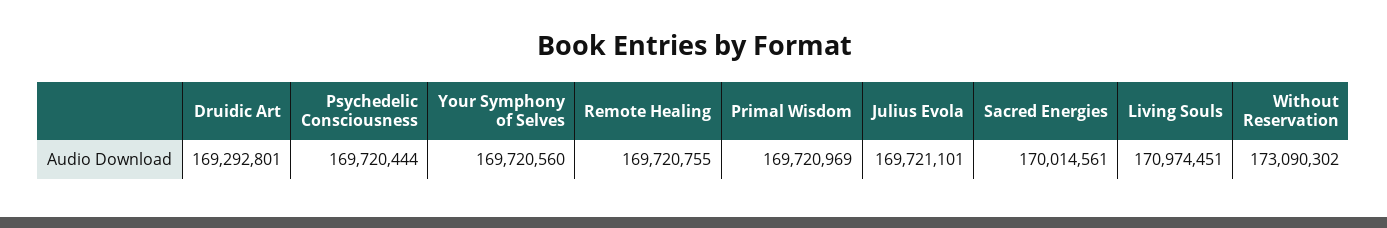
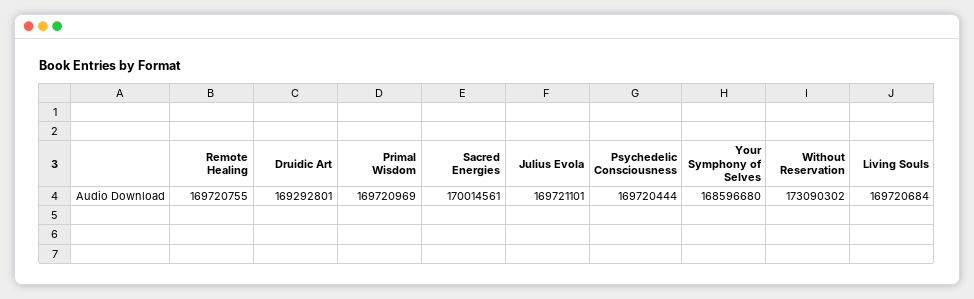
Your Symphony of Selves: 169720560 -> 168596680
Living Souls: 170974451 -> 169720684

